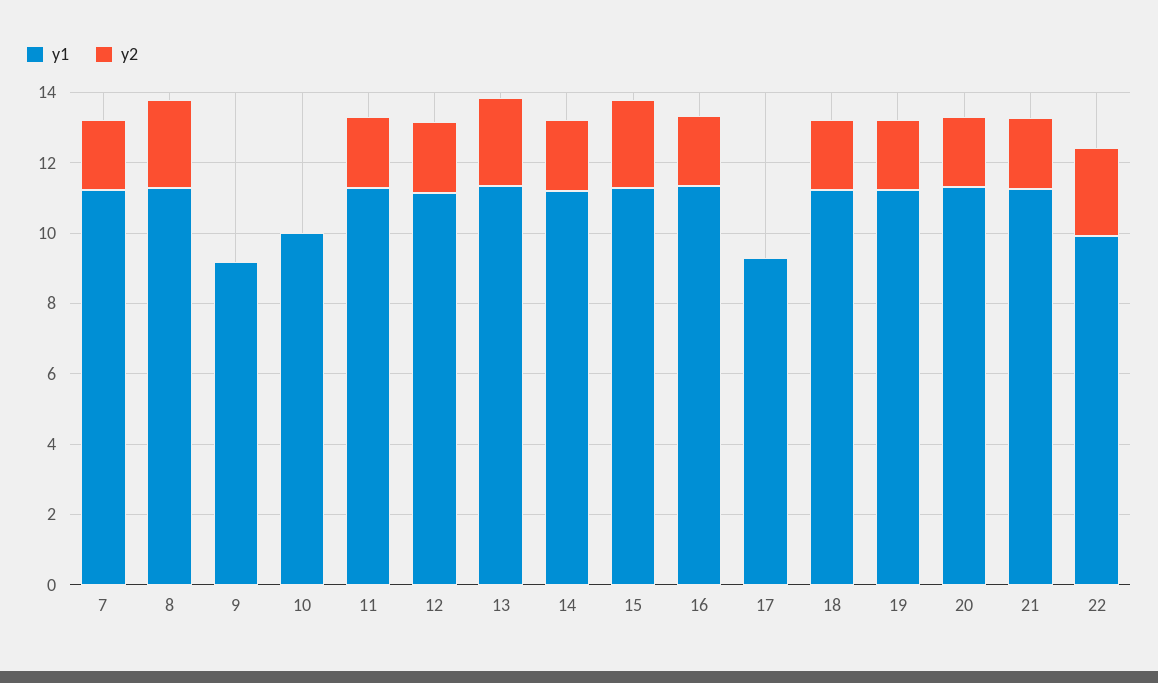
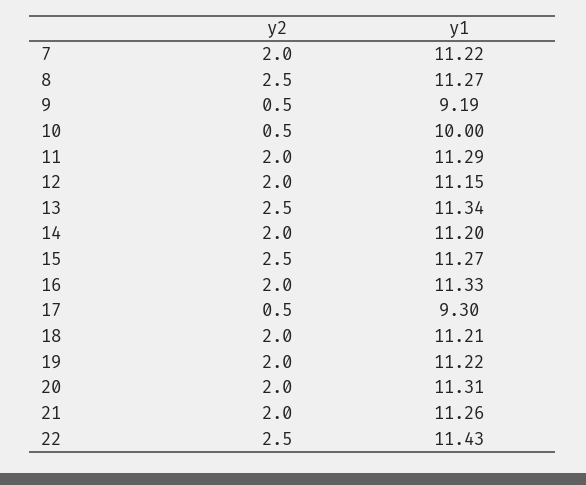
y2, 9: 0 -> 0.5
y2, 10: 0 -> 0.5
y2, 17: 0 -> 0.5
y1, 22: 10 -> 11.43

